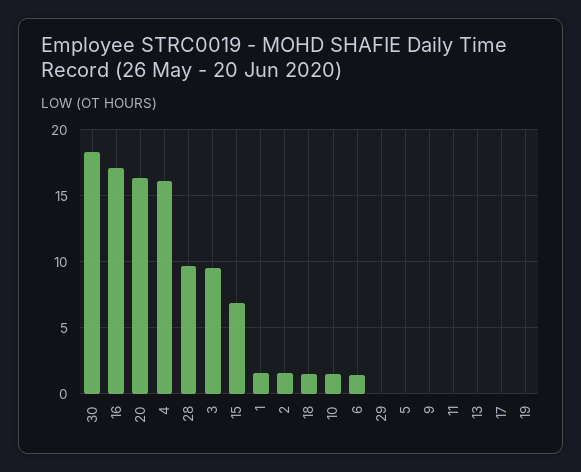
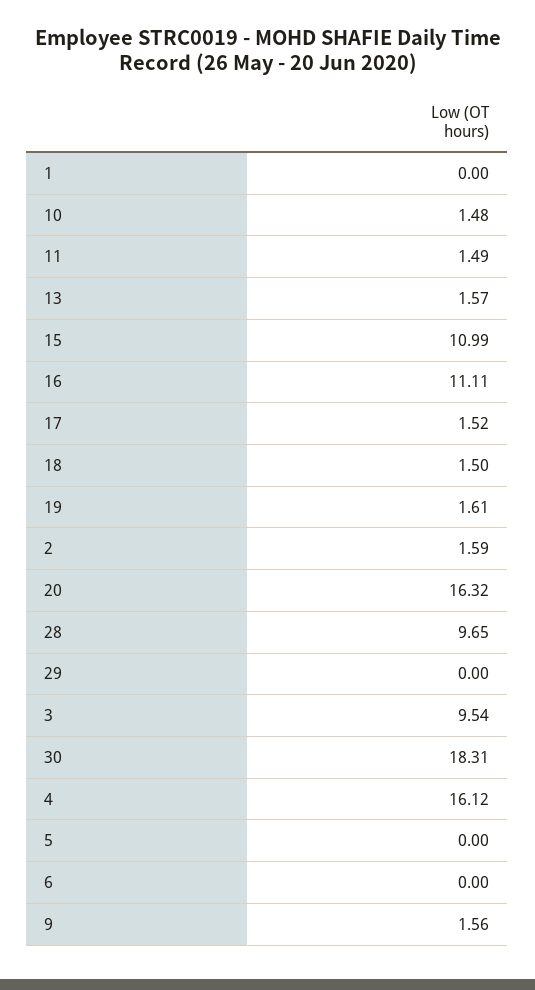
16: 17 -> 11.11
15: 7 -> 10.99
1: 1.5 -> 0
6: 1.5 -> 0
9: 0 -> 1.56
11: 0 -> 1.49
13: 0 -> 1.57
17: 0 -> 1.52
19: 0 -> 1.61

